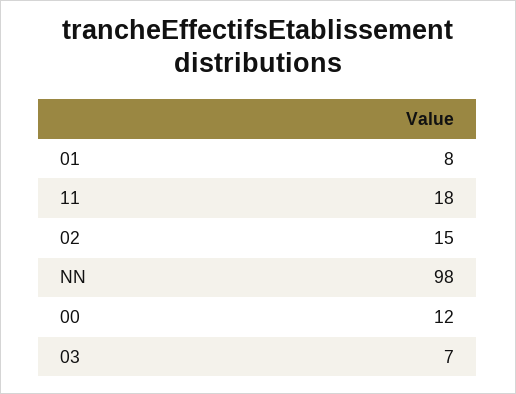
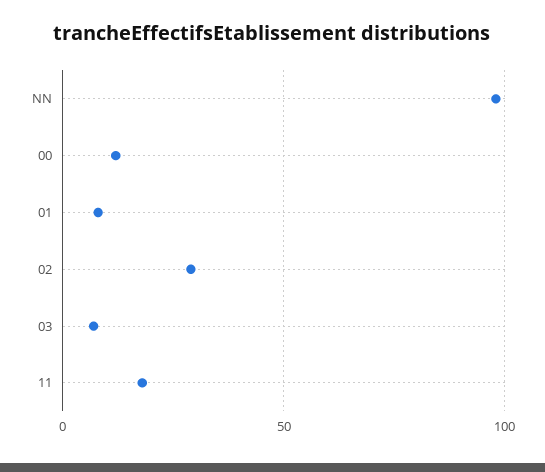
02: 15 -> 30

